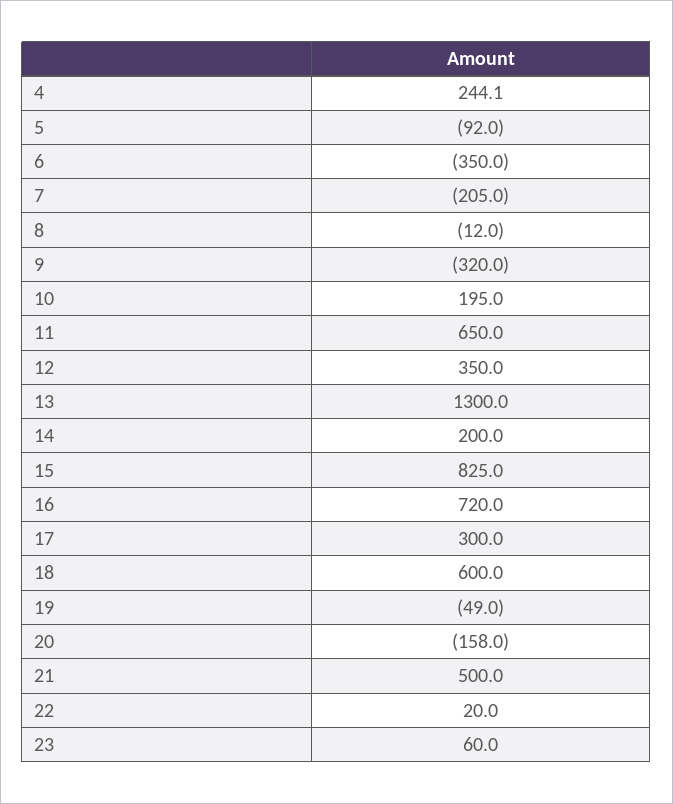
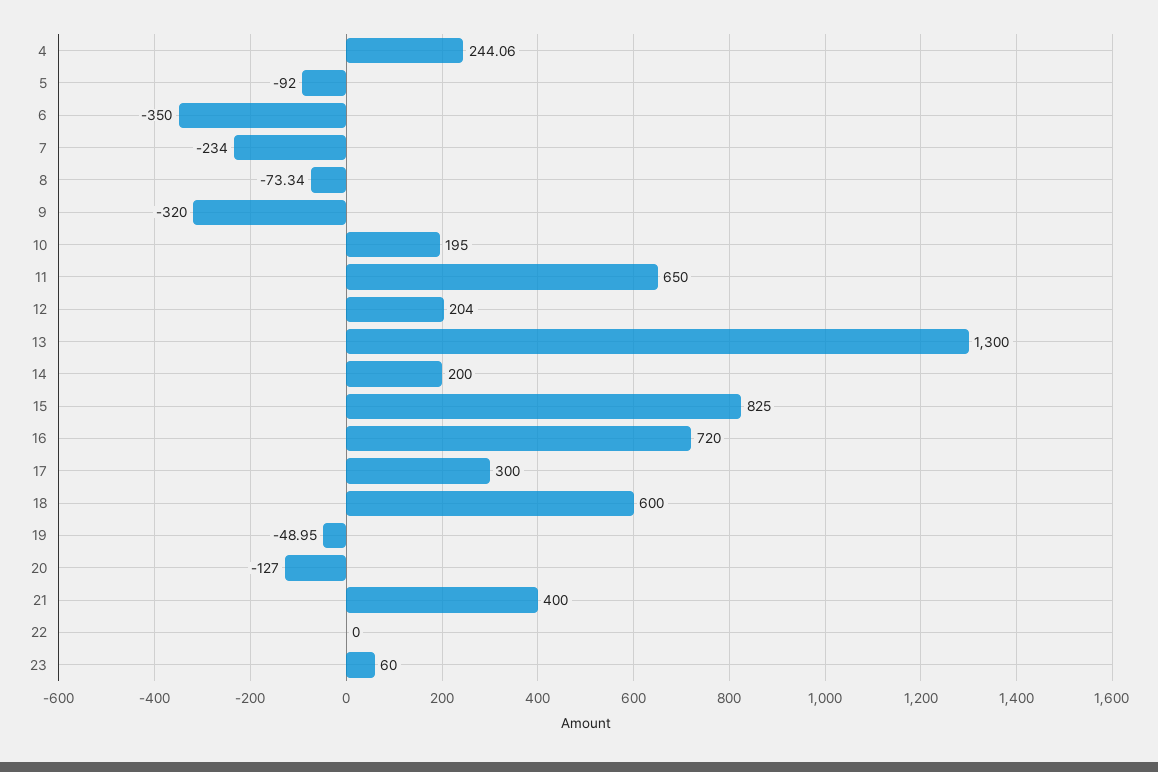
7: -205 -> -234
8: -12 -> -73.34
12: 350 -> 204
20: -158 -> -127
21: 500 -> 400
22: 20 -> 0

